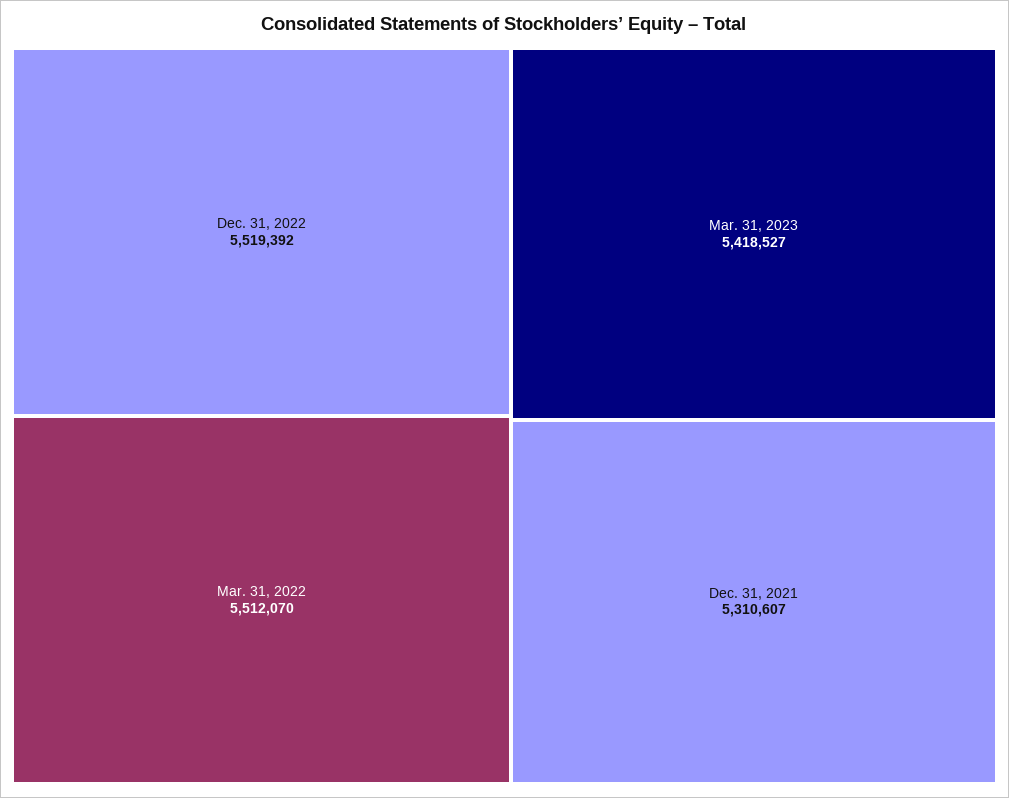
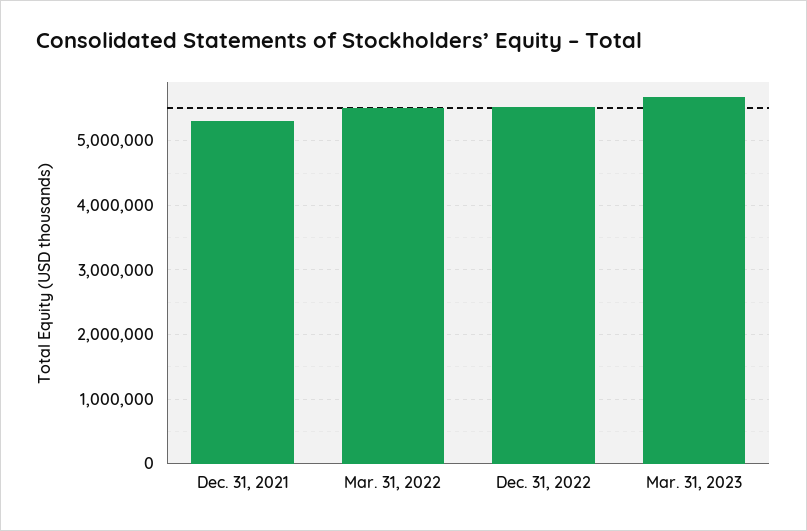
Mar. 31, 2023: 5418527 -> 5700000

